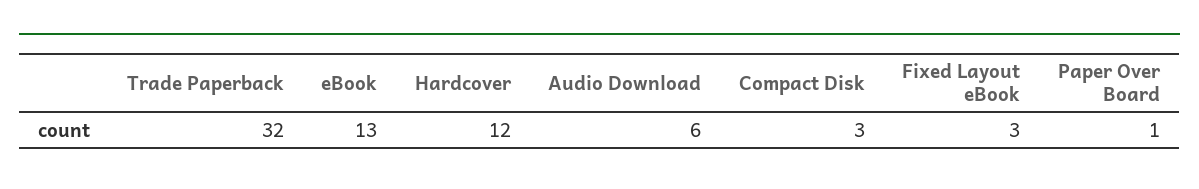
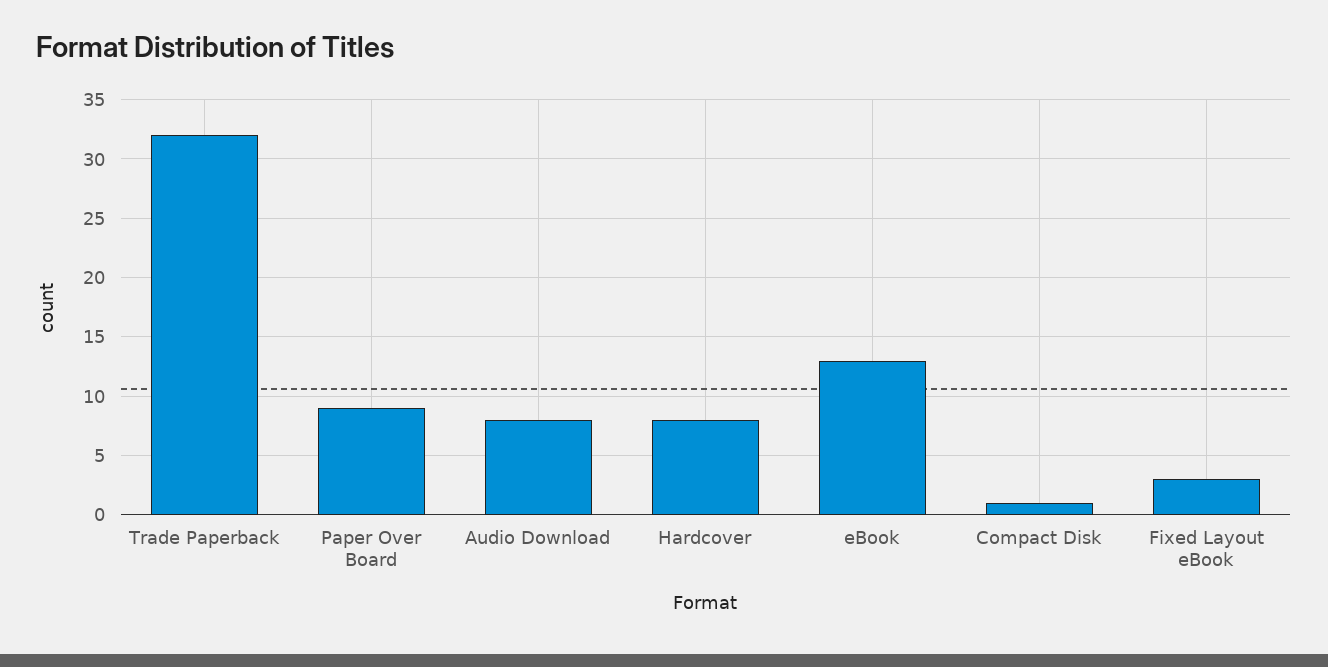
Hardcover: 12 -> 8
Audio Download: 6 -> 8
Compact Disk: 3 -> 1
Paper Over Board: 1 -> 9

